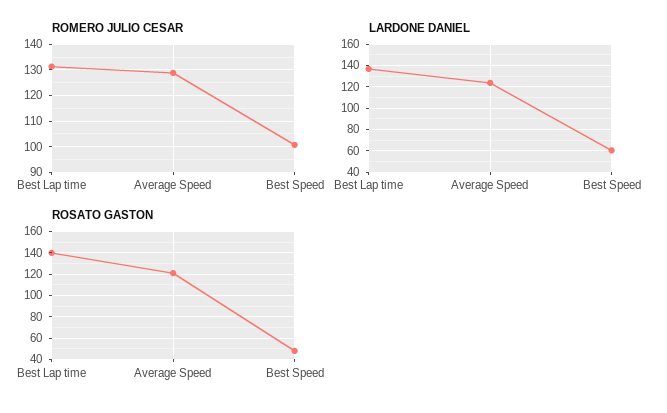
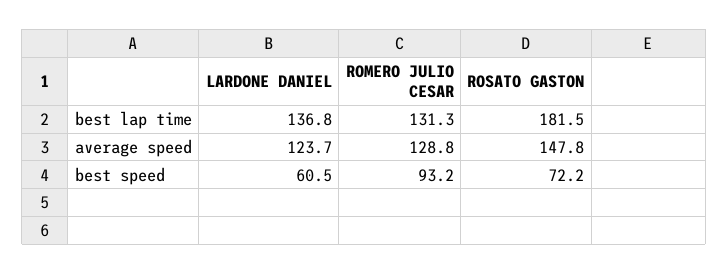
ROMERO JULIO CESAR, Best Speed: 100 -> 93.2
ROSATO GASTON, Best Lap time: 140 -> 181.5
ROSATO GASTON, Average Speed: 120 -> 147.8
ROSATO GASTON, Best Speed: 50 -> 72.2

